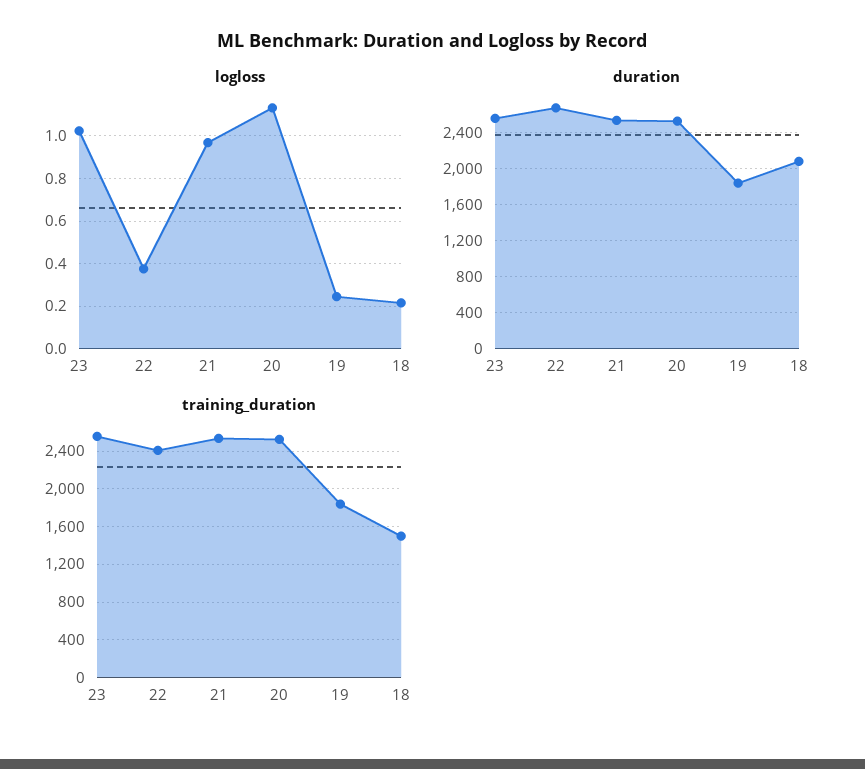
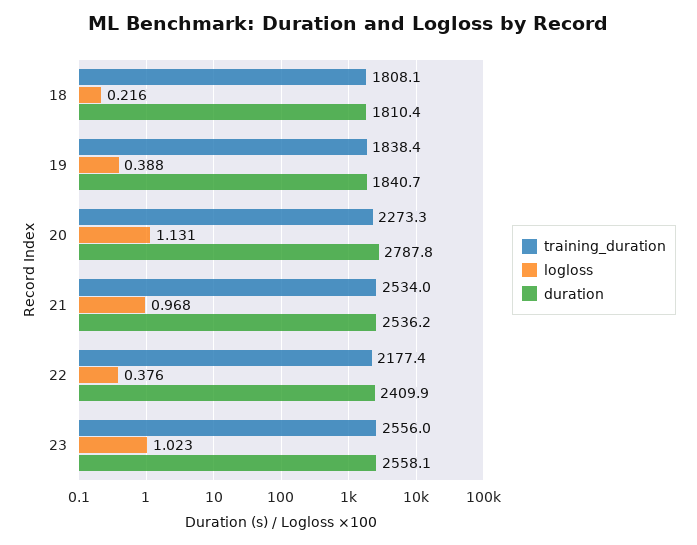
logloss, 19: 0.25 -> 0.388
duration, 22: 2700 -> 2409.9
duration, 20: 2500 -> 2787.8
duration, 18: 2100 -> 1810.4
training_duration, 22: 2400 -> 2177.4
training_duration, 20: 2500 -> 2273.3
training_duration, 18: 1500 -> 1808.1

